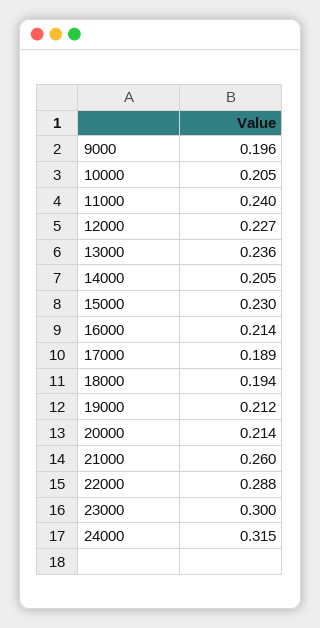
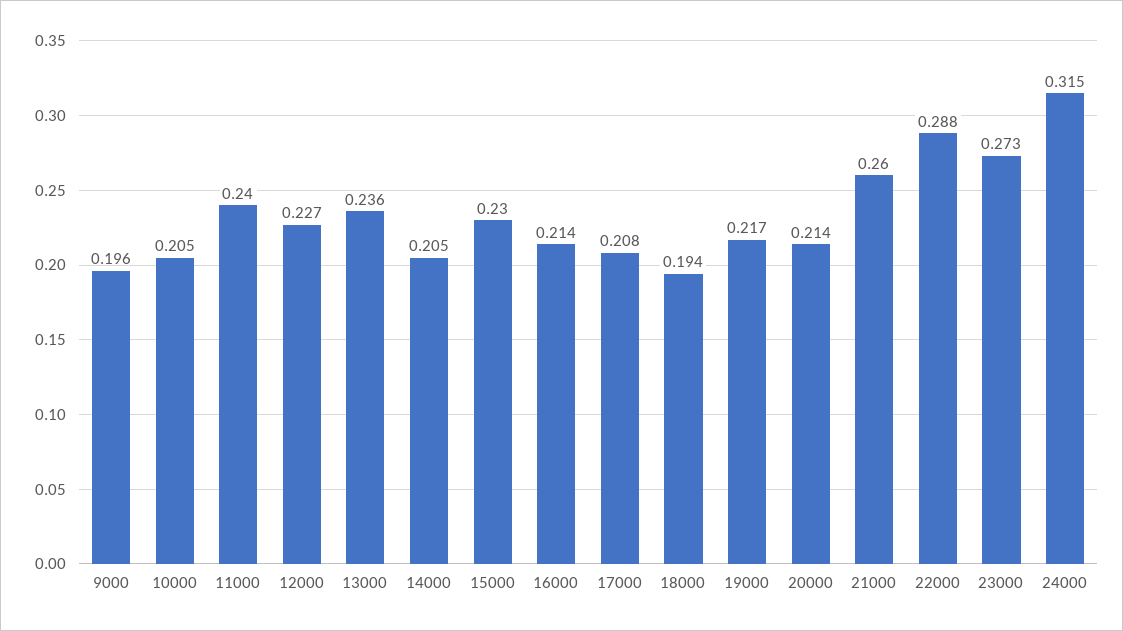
17000: 0.189 -> 0.208
19000: 0.212 -> 0.217
23000: 0.3 -> 0.273

